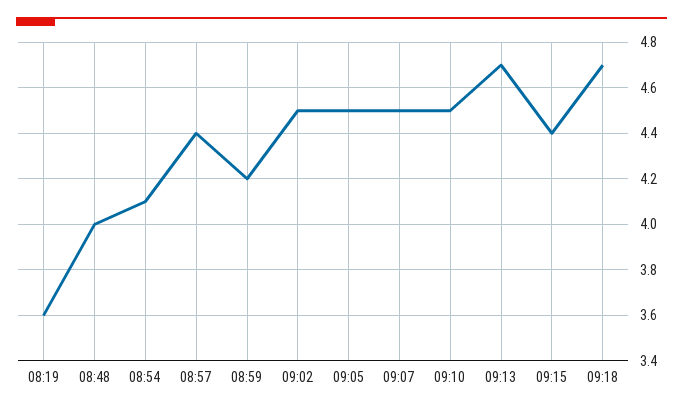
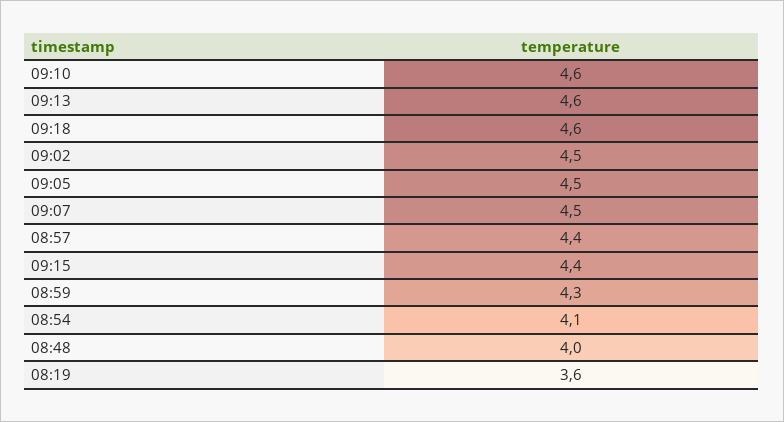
08:59: 4.2 -> 4.3
09:10: 4.5 -> 4.6
09:13: 4.7 -> 4.6
09:18: 4.7 -> 4.6

